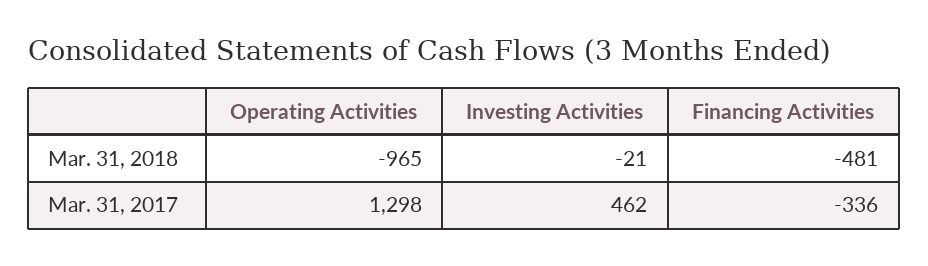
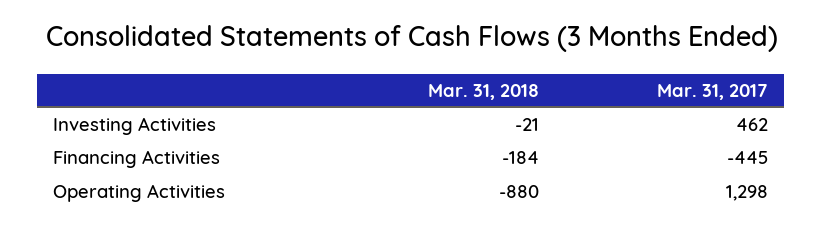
Operating Activities, Mar. 31, 2018: -965 -> -880
Financing Activities, Mar. 31, 2018: -481 -> -184
Financing Activities, Mar. 31, 2017: -336 -> -445

